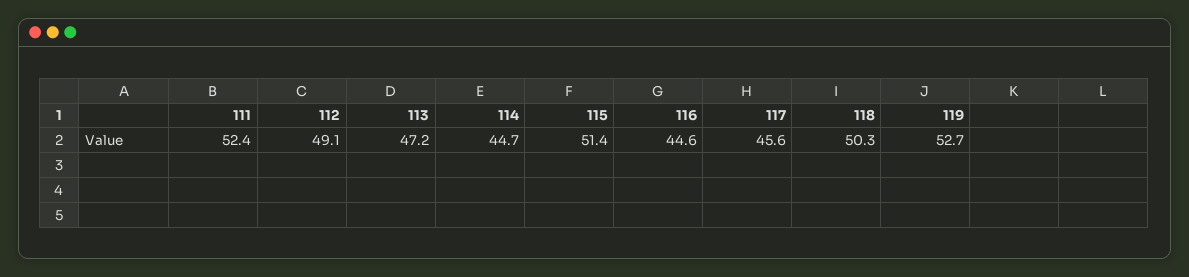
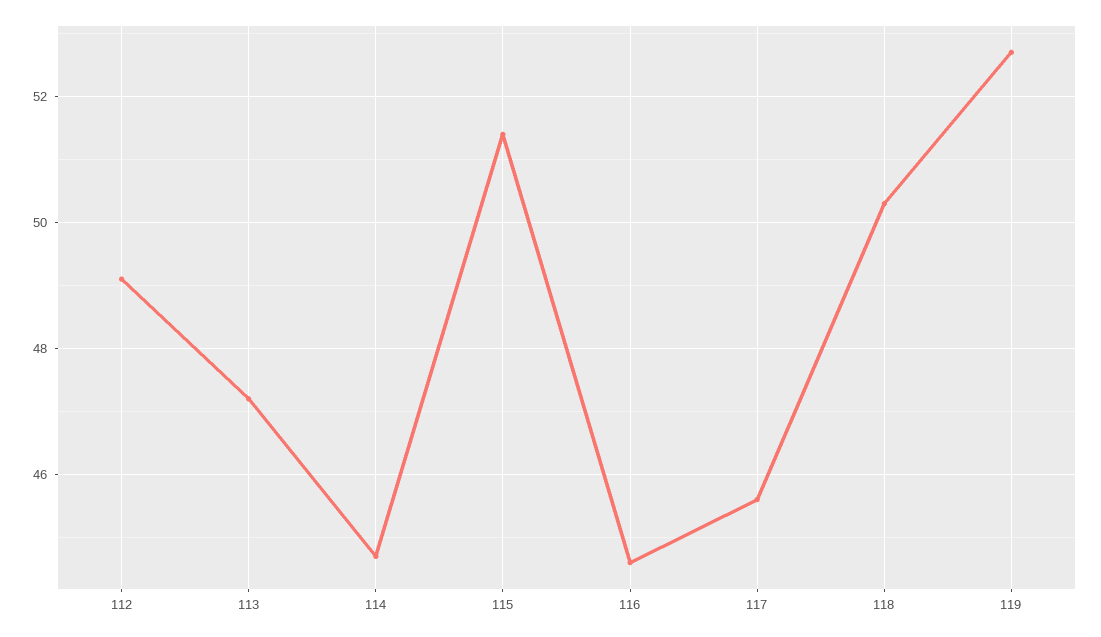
111: 52.4 -> none

